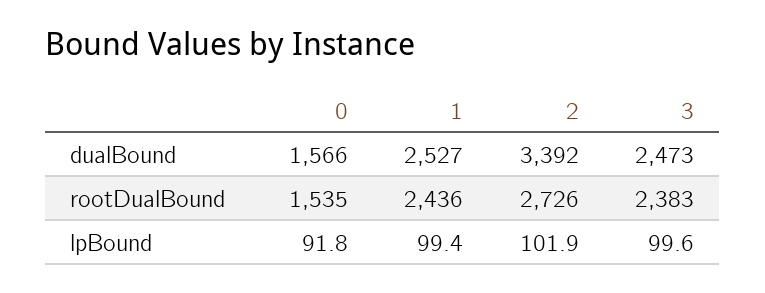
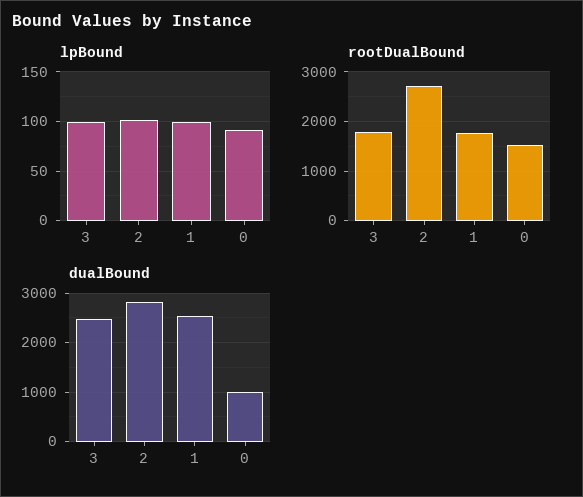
dualBound, 0: 1566 -> 1000
dualBound, 2: 3392 -> 2800
rootDualBound, 1: 2436 -> 1800
rootDualBound, 3: 2383 -> 1800

